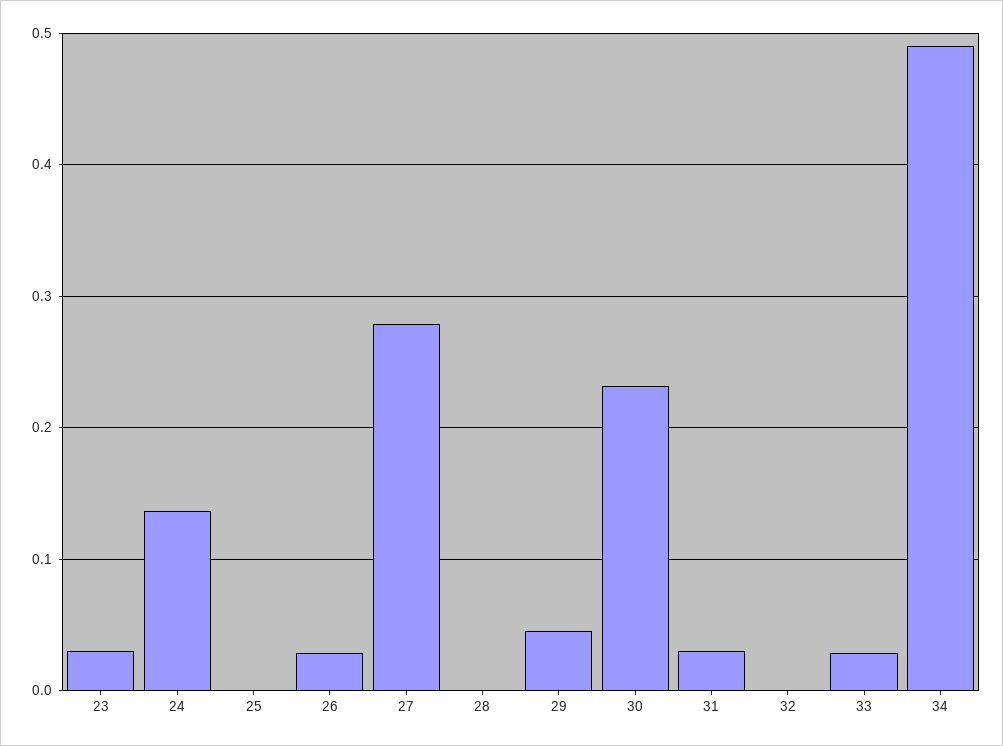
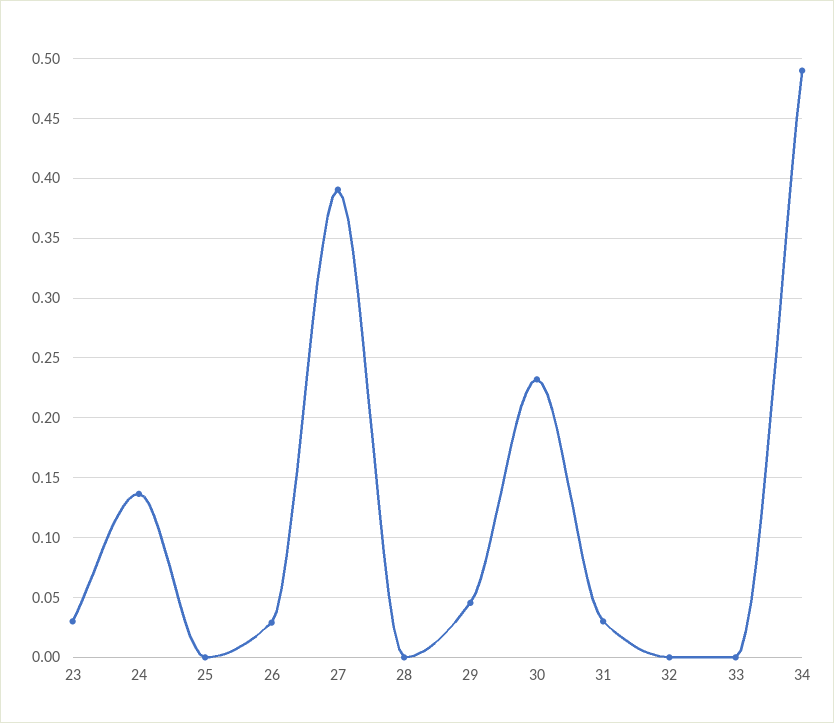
27: 0.28 -> 0.39
33: 0.03 -> 0

